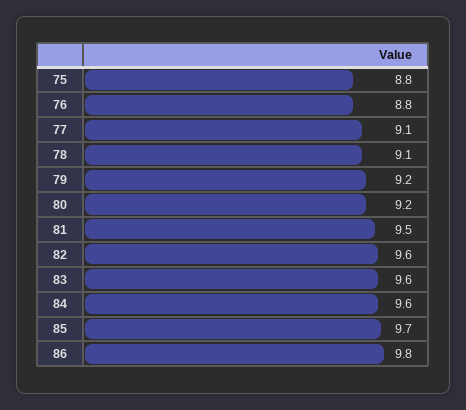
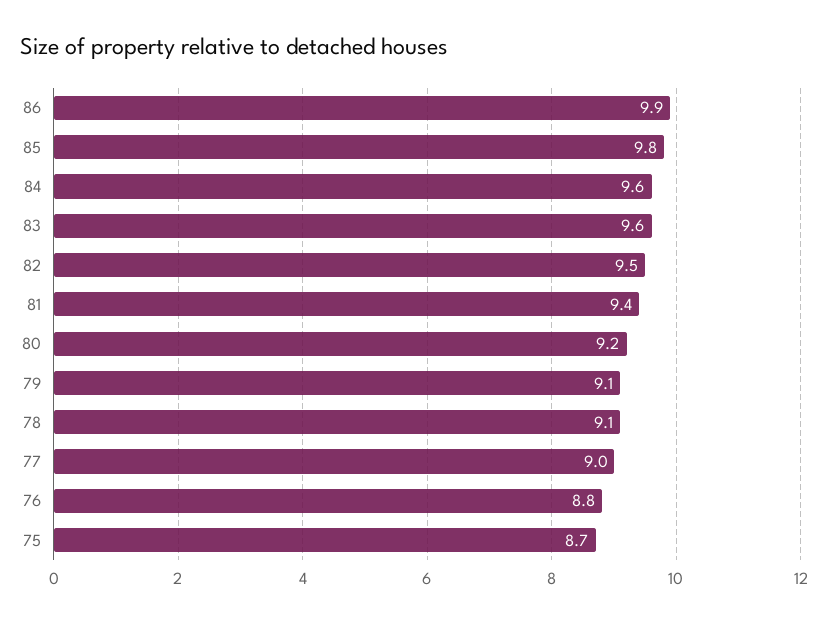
75: 8.8 -> 8.7
77: 9.1 -> 9
79: 9.2 -> 9.1
81: 9.5 -> 9.4
82: 9.6 -> 9.5
85: 9.7 -> 9.8
86: 9.8 -> 9.9

